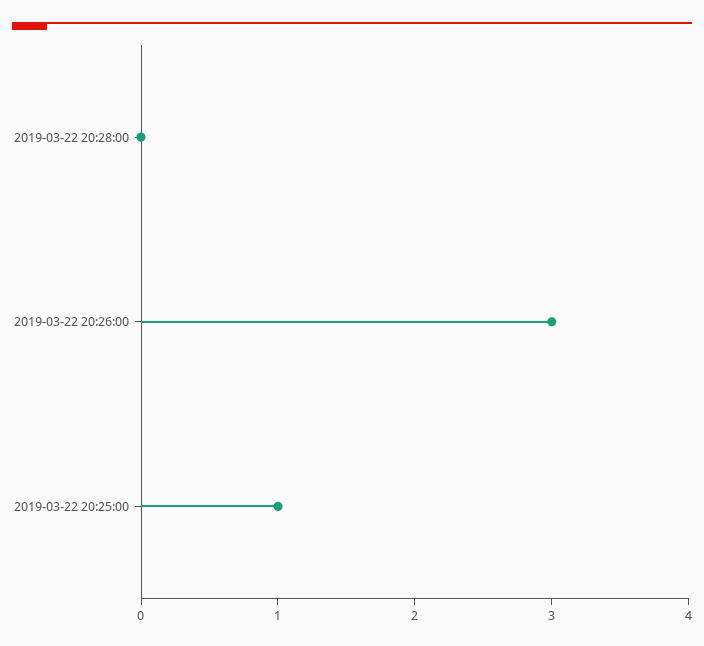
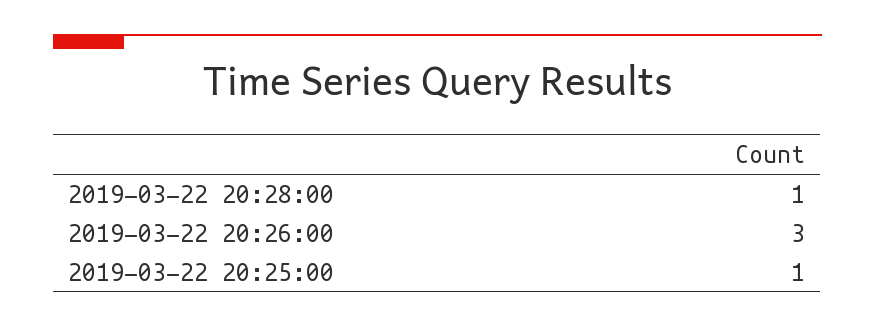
2019-03-22 20:28:00: 0 -> 1

